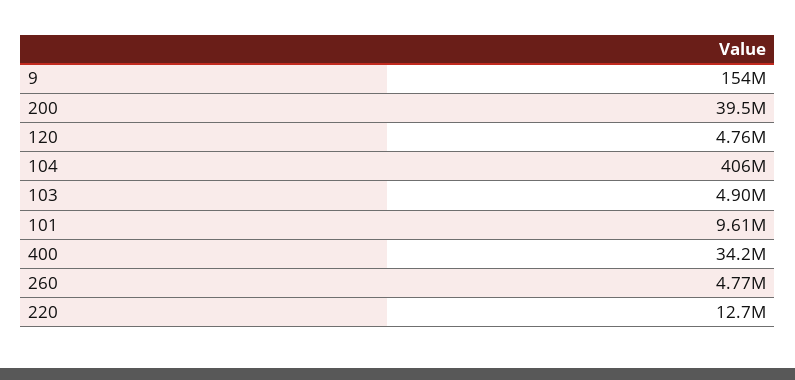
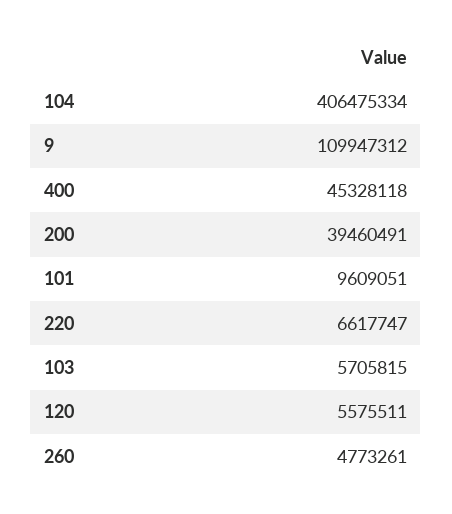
9: 154000000 -> 109947312
120: 4760000 -> 5575511
103: 4900000 -> 5705815
400: 34200000 -> 45328118
220: 12700000 -> 6617747

